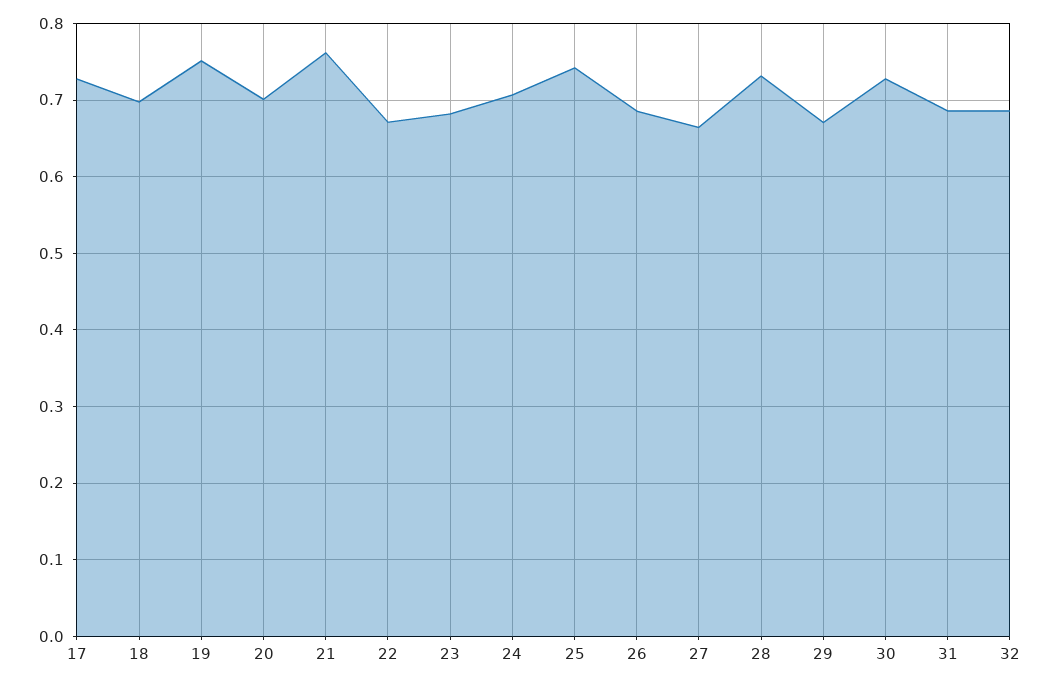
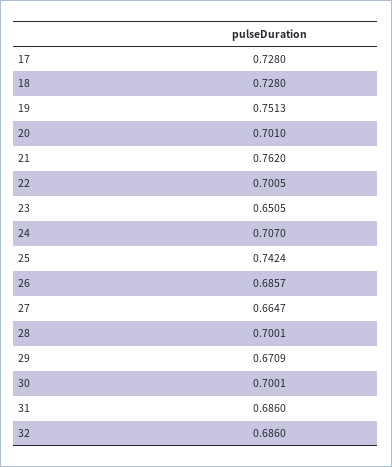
18: 0.7 -> 0.728
22: 0.67 -> 0.7005
23: 0.68 -> 0.6505
28: 0.73 -> 0.7001
30: 0.73 -> 0.7001

